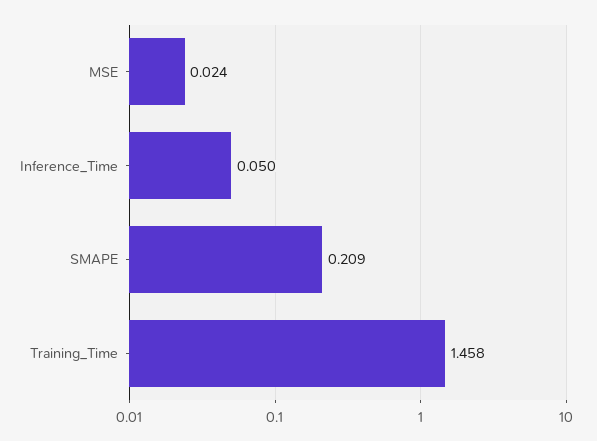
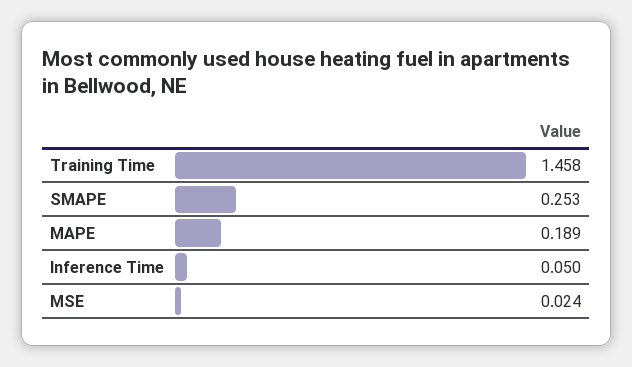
SMAPE: 0.209 -> 0.253
MAPE: none -> 0.189

